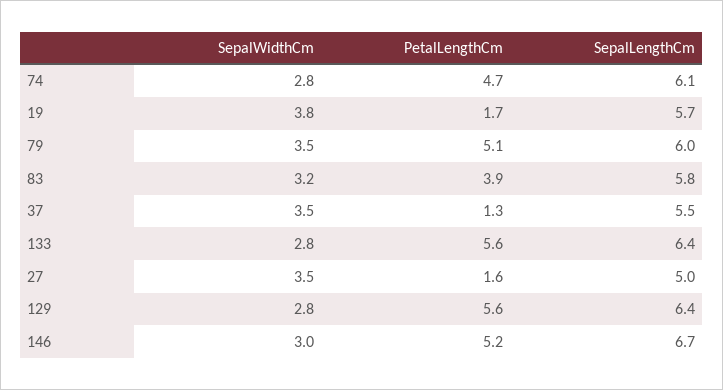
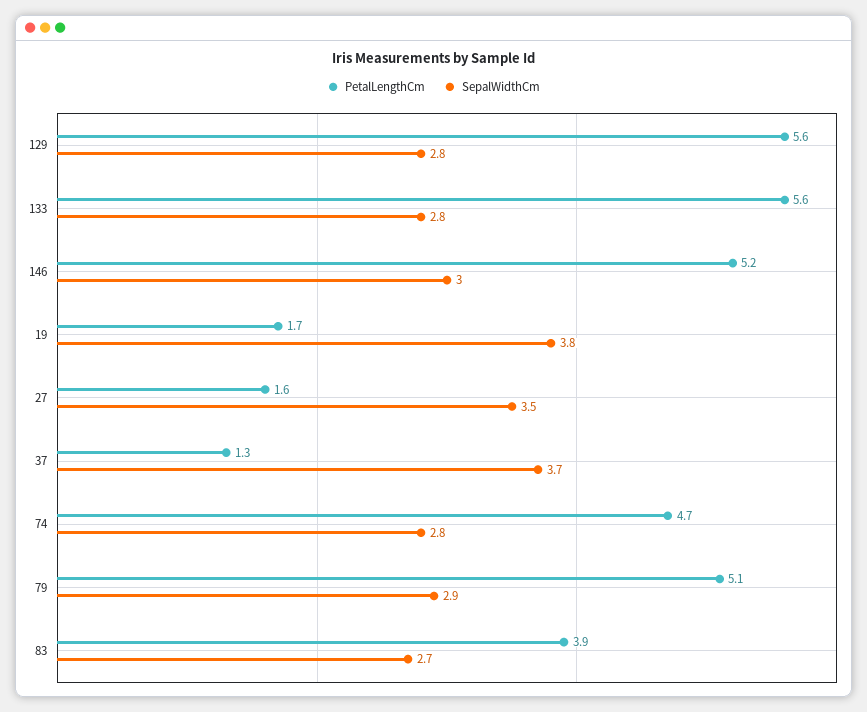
SepalLengthCm, 74: 6.1 -> none
SepalLengthCm, 19: 5.7 -> none
SepalWidthCm, 79: 3.5 -> 2.9
SepalLengthCm, 79: 6 -> none
SepalWidthCm, 83: 3.2 -> 2.7
SepalLengthCm, 83: 5.8 -> none
SepalWidthCm, 37: 3.5 -> 3.7
SepalLengthCm, 37: 5.5 -> none
SepalLengthCm, 133: 6.4 -> none
SepalLengthCm, 27: 5 -> none
SepalLengthCm, 129: 6.4 -> none
SepalLengthCm, 146: 6.7 -> none

